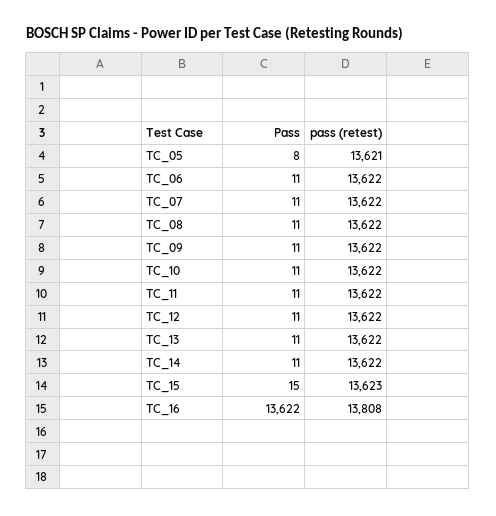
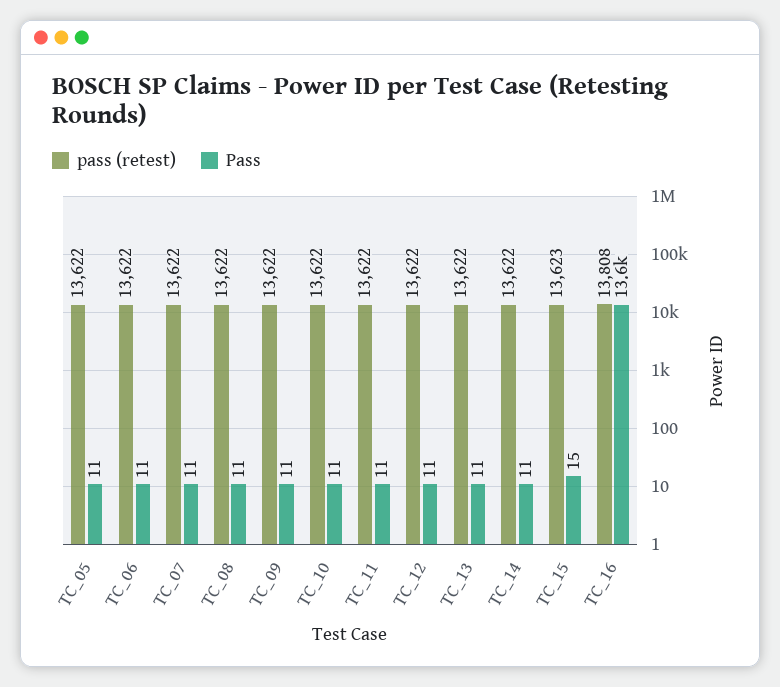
Pass, TC_05: 8 -> 11
pass (retest), TC_05: 13621 -> 13622

